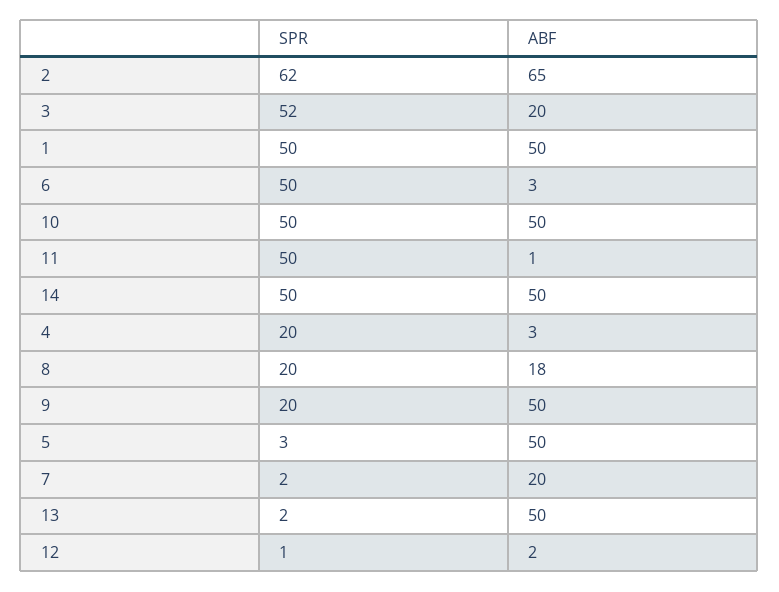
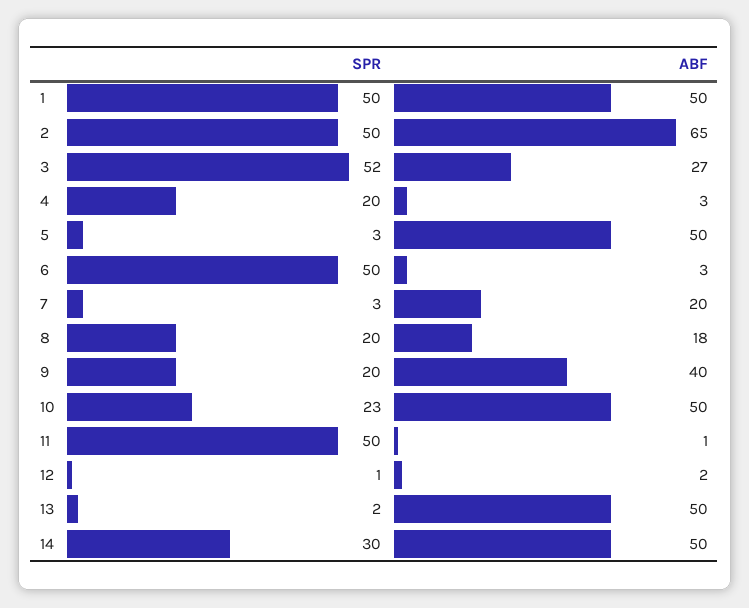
SPR, 2: 62 -> 50
ABF, 3: 20 -> 27
SPR, 10: 50 -> 23
SPR, 14: 50 -> 30
ABF, 9: 50 -> 40
SPR, 7: 2 -> 3

